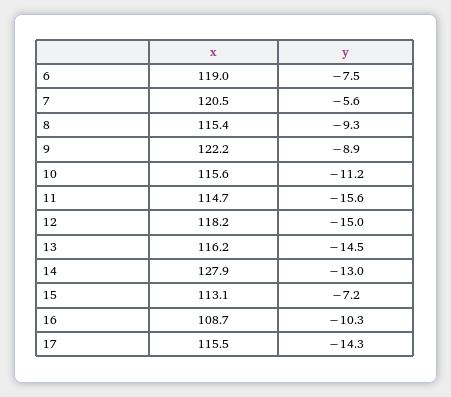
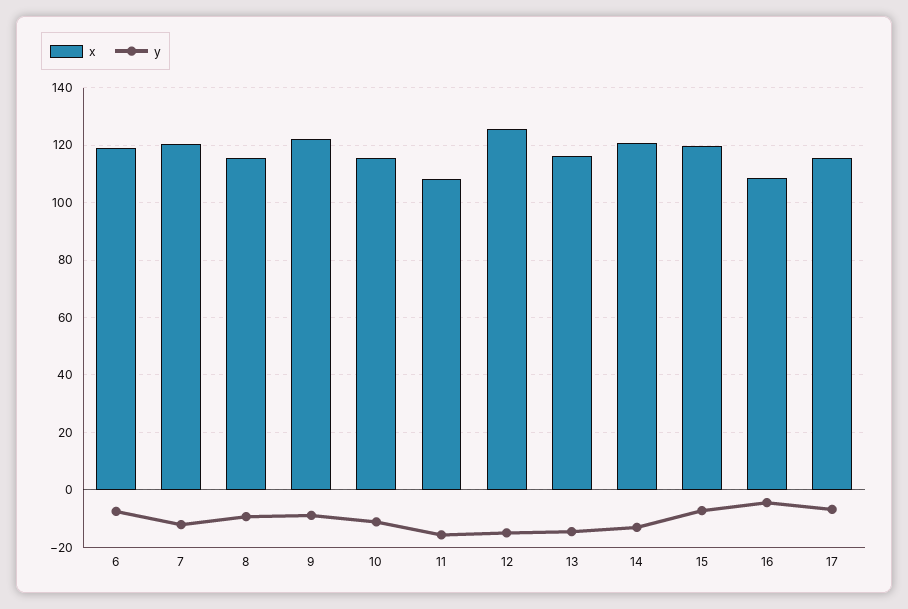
y, 7: -5.6 -> -12.5
x, 11: 114.7 -> 107.5
x, 12: 118.2 -> 125
x, 14: 127.9 -> 120
x, 15: 113.1 -> 120
y, 16: -10.3 -> -5
y, 17: -14.3 -> -7.5

